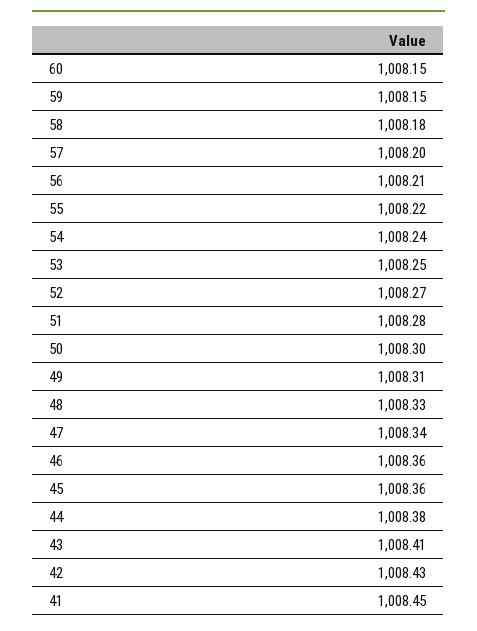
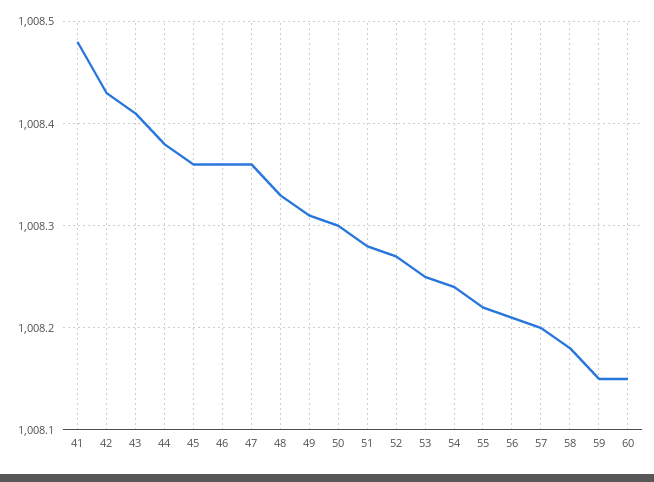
47: 1008.34 -> 1008.36
41: 1008.45 -> 1008.48

